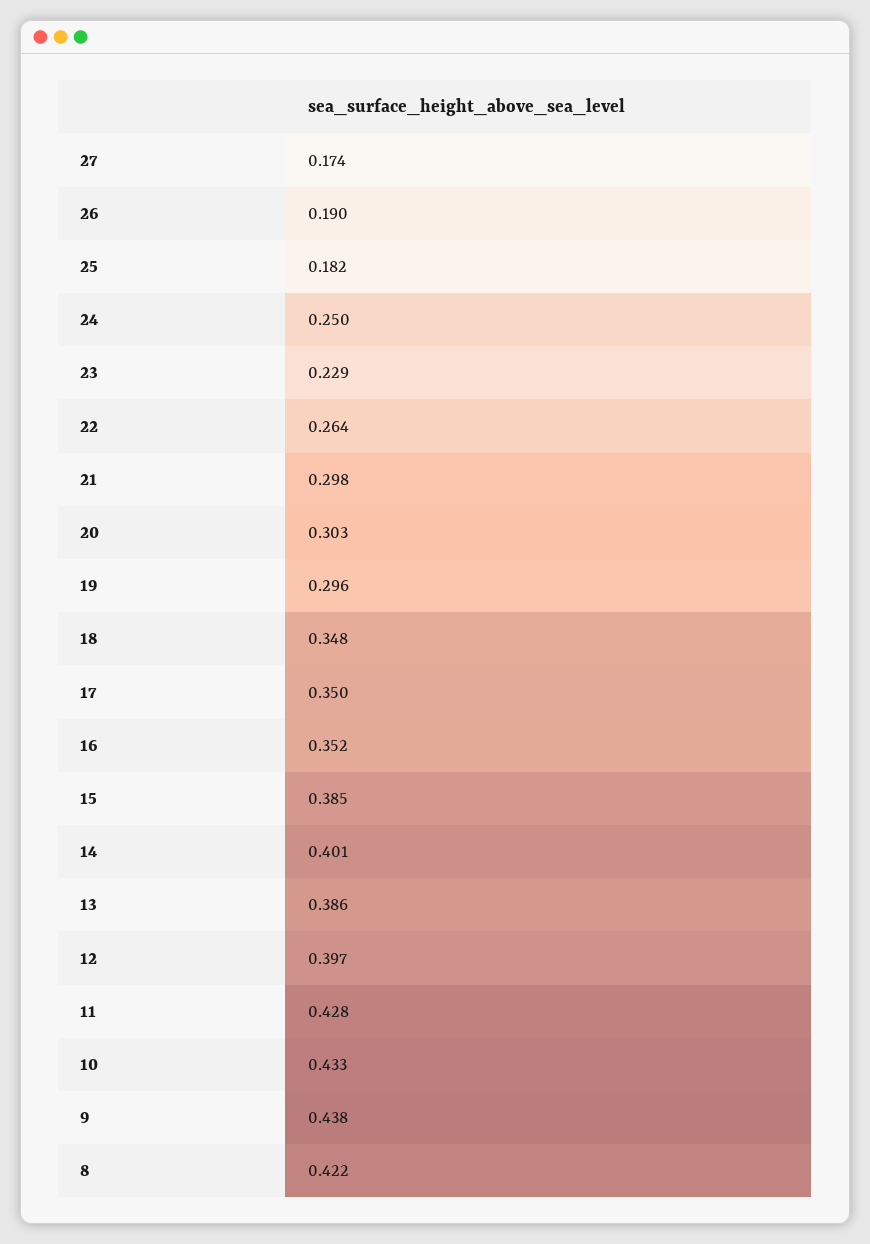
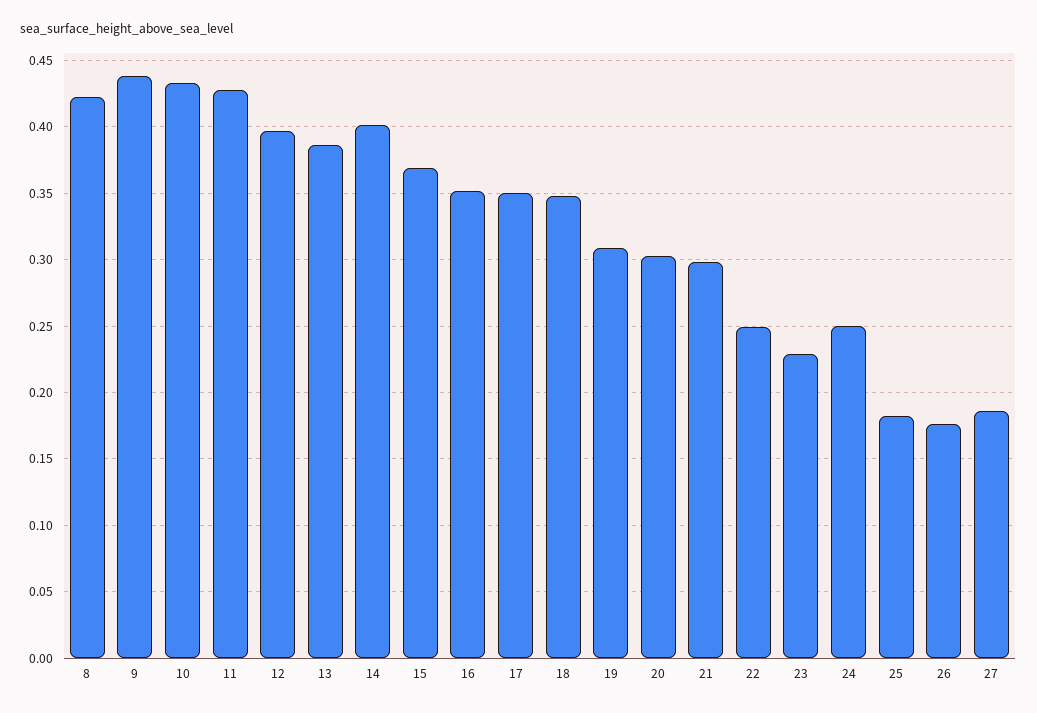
27: 0.174 -> 0.185
26: 0.19 -> 0.175
22: 0.264 -> 0.25
19: 0.296 -> 0.31
15: 0.385 -> 0.37

